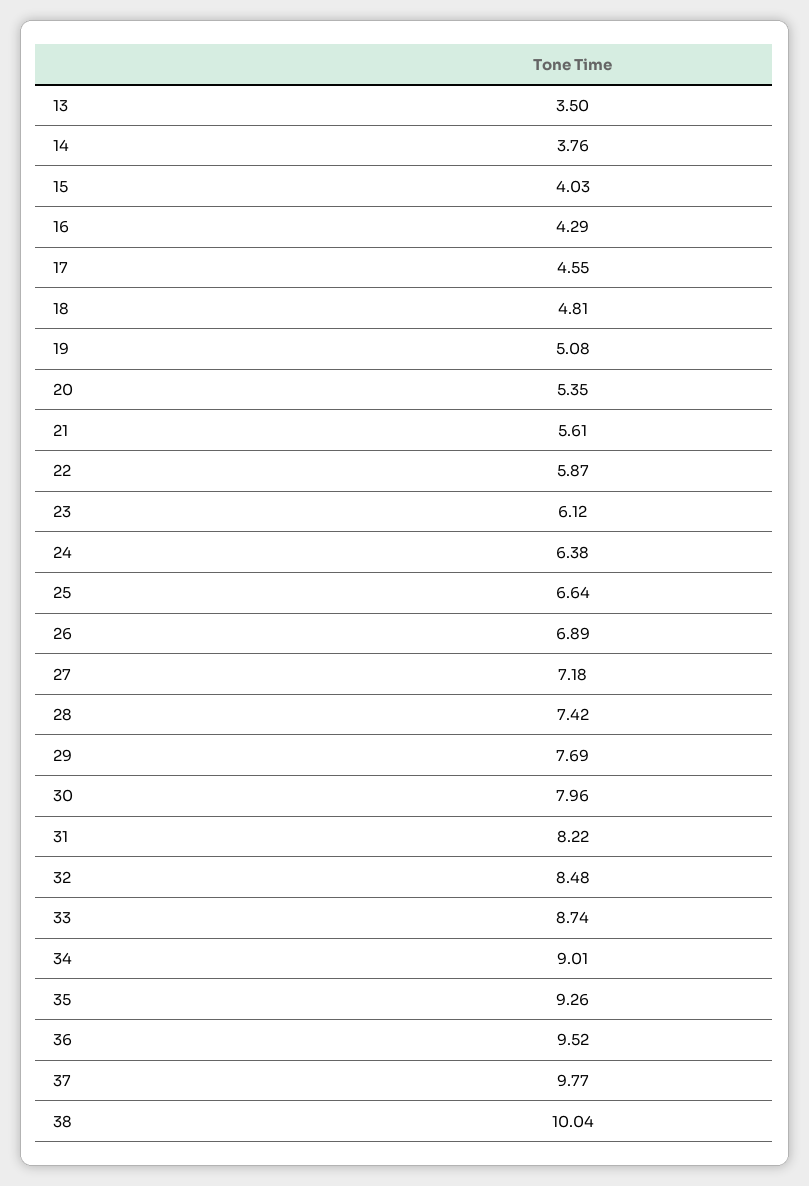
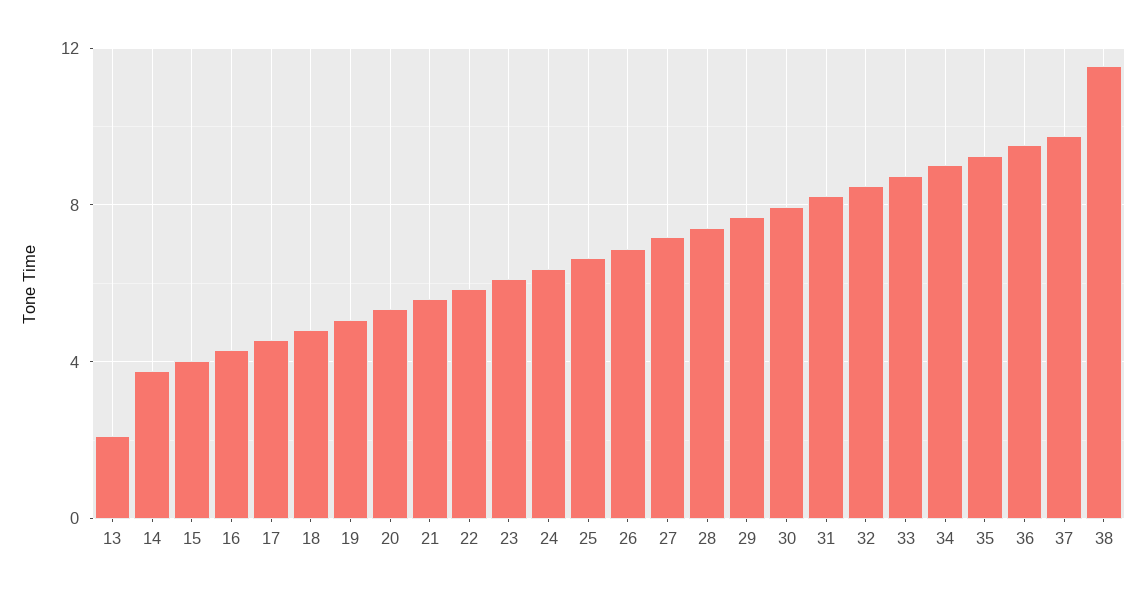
13: 3.5 -> 2
38: 10.04 -> 11.5

